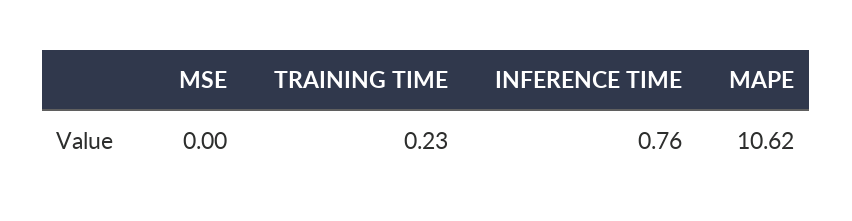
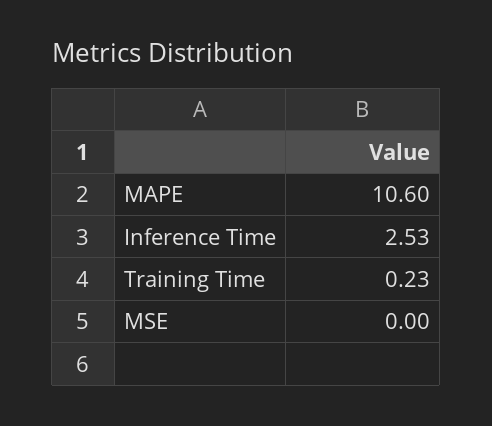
INFERENCE TIME: 0.76 -> 2.53
MAPE: 10.62 -> 10.6

